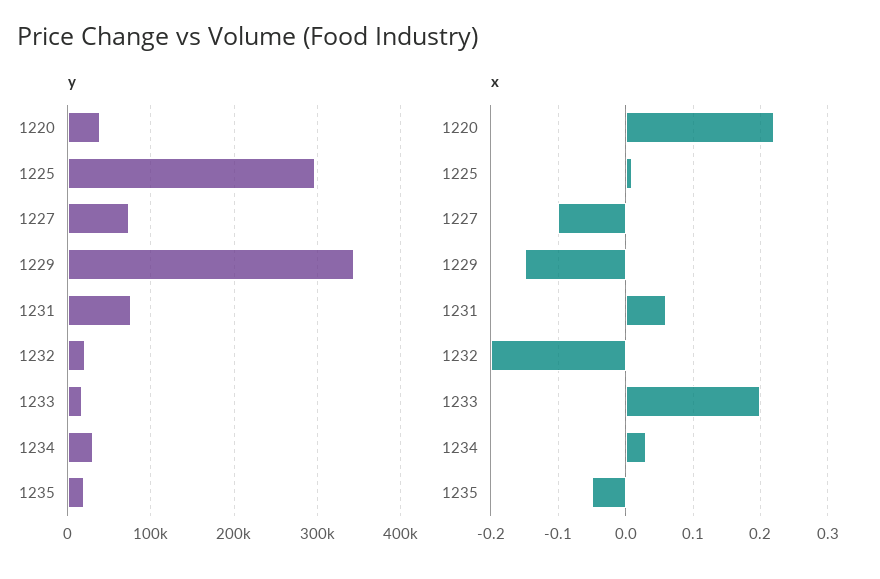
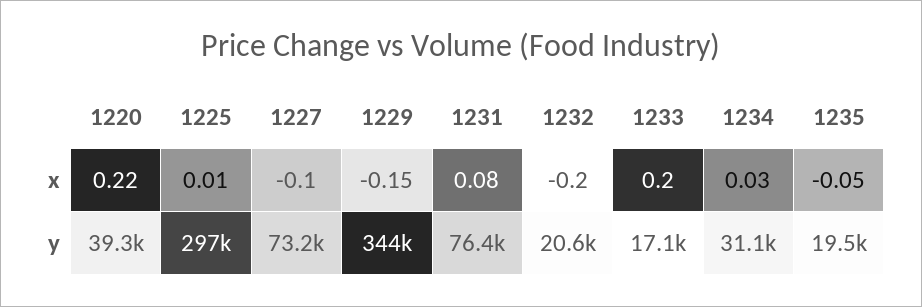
x, 1231: 0.06 -> 0.08

